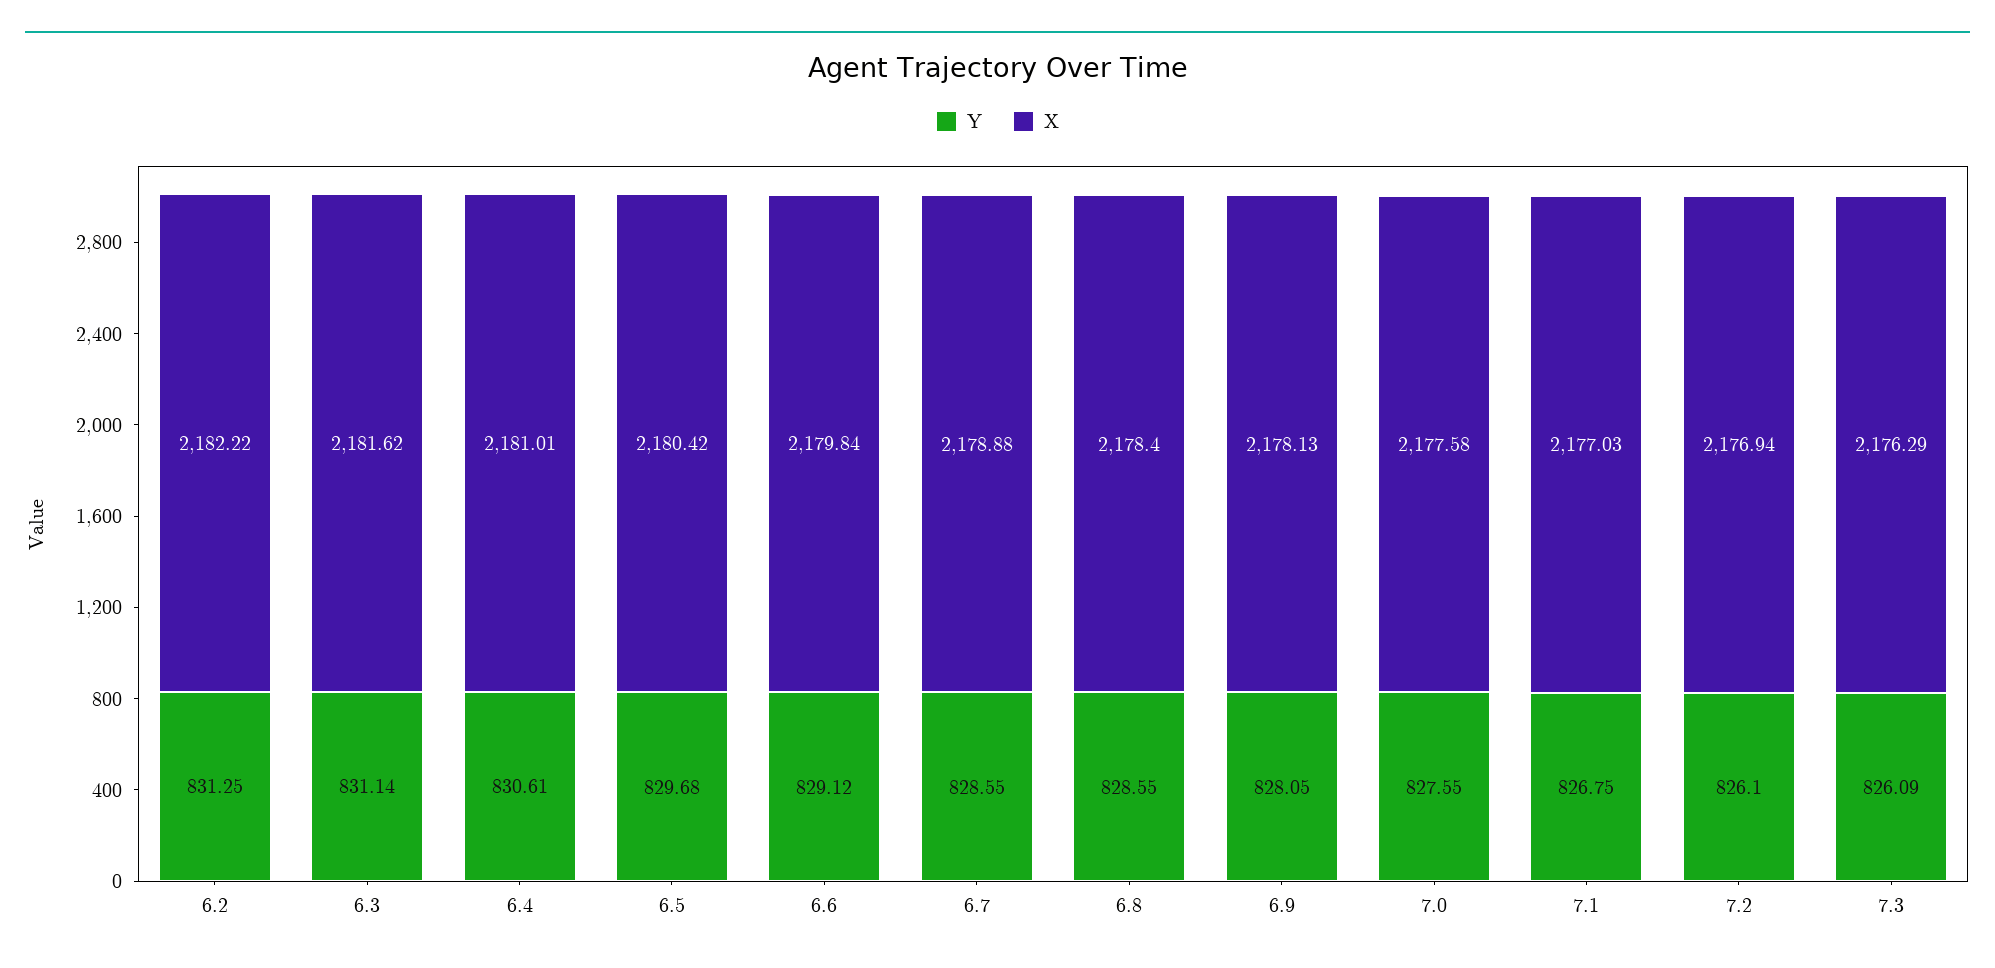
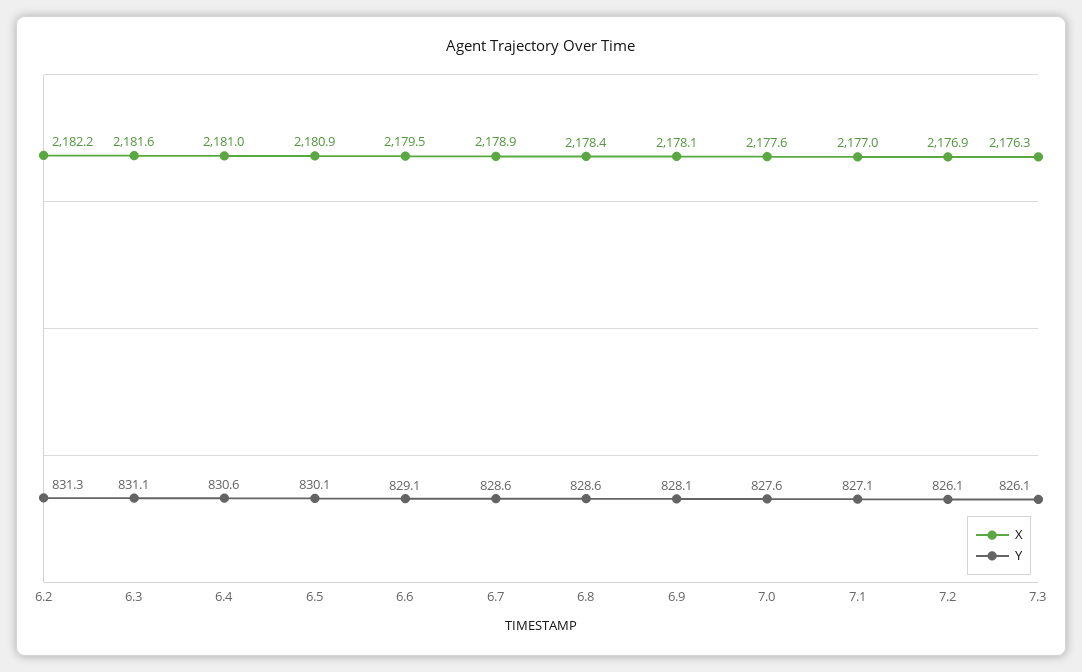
Y, 6.5: 829.68 -> 830.1
X, 6.5: 2180.42 -> 2180.9
X, 6.6: 2179.84 -> 2179.5
Y, 7.1: 826.75 -> 827.1

